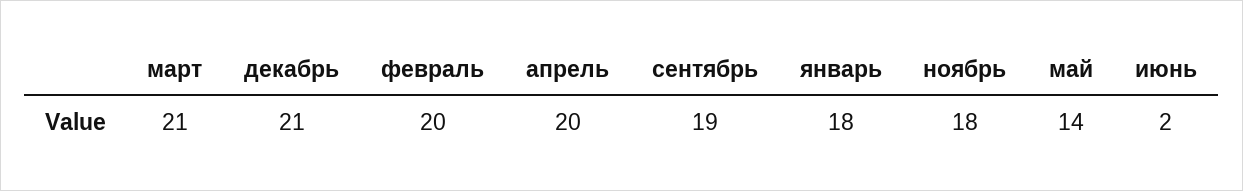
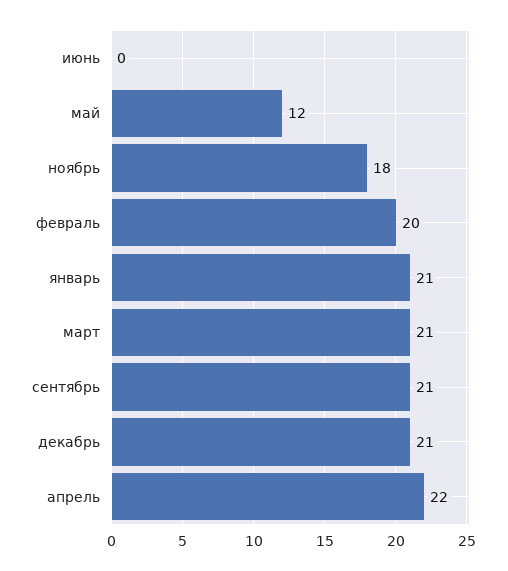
апрель: 20 -> 22
сентябрь: 19 -> 21
январь: 18 -> 21
май: 14 -> 12
июнь: 2 -> 0

